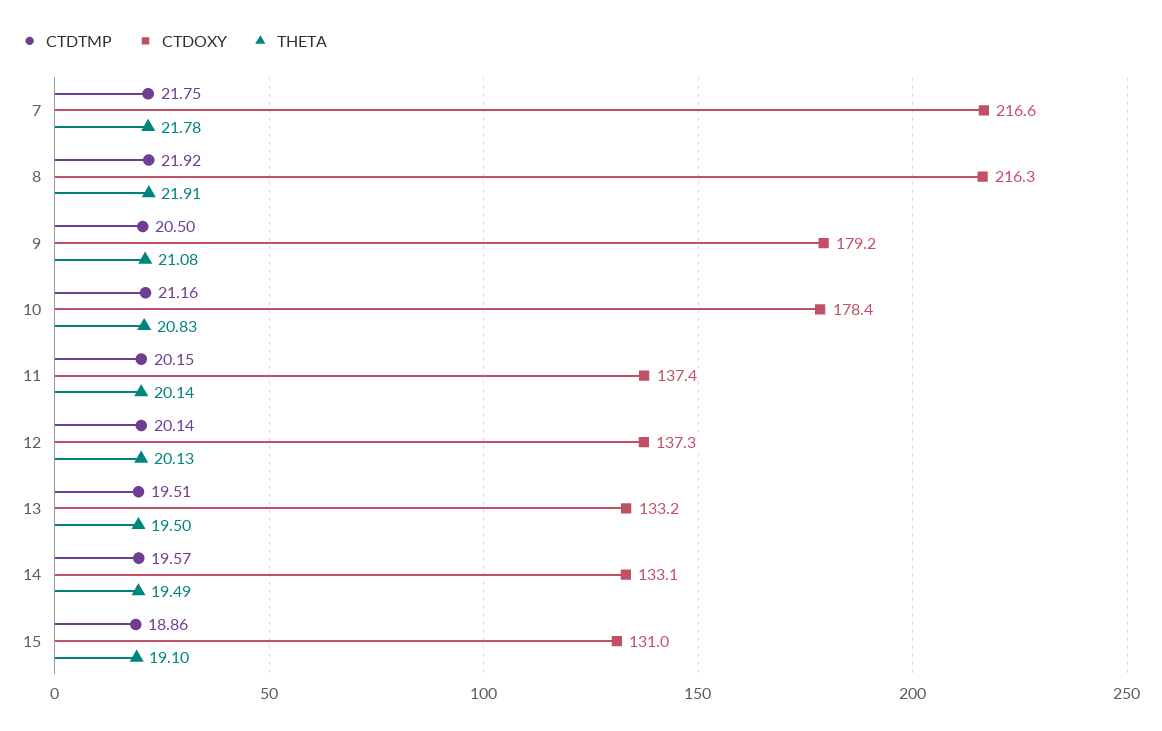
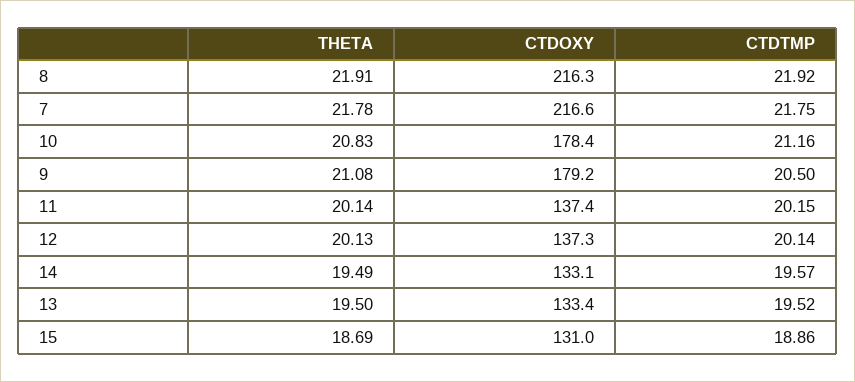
CTDTMP, 13: 19.51 -> 19.52
CTDOXY, 13: 133.2 -> 133.4
THETA, 15: 19.1 -> 18.69

